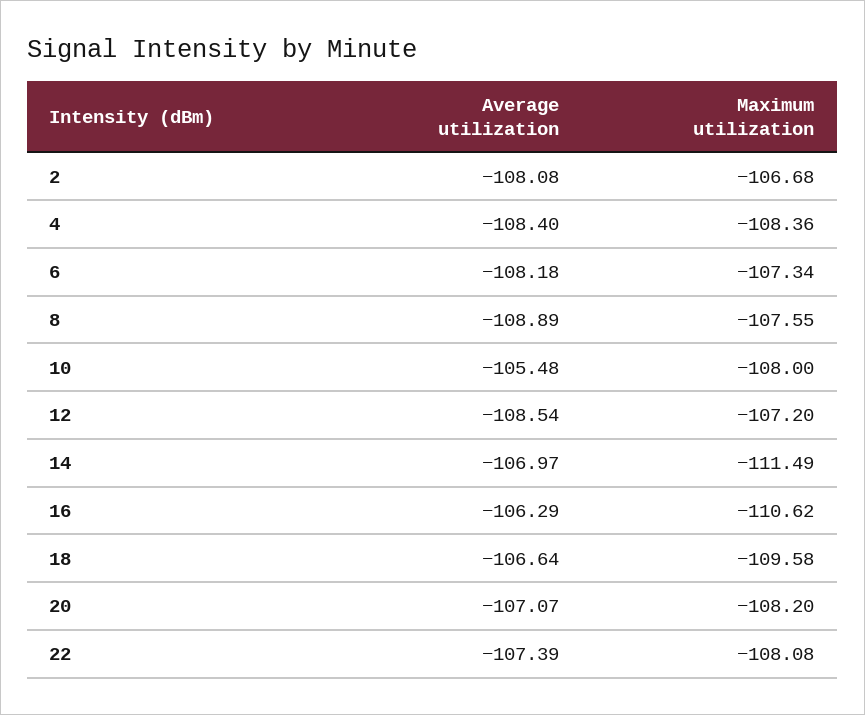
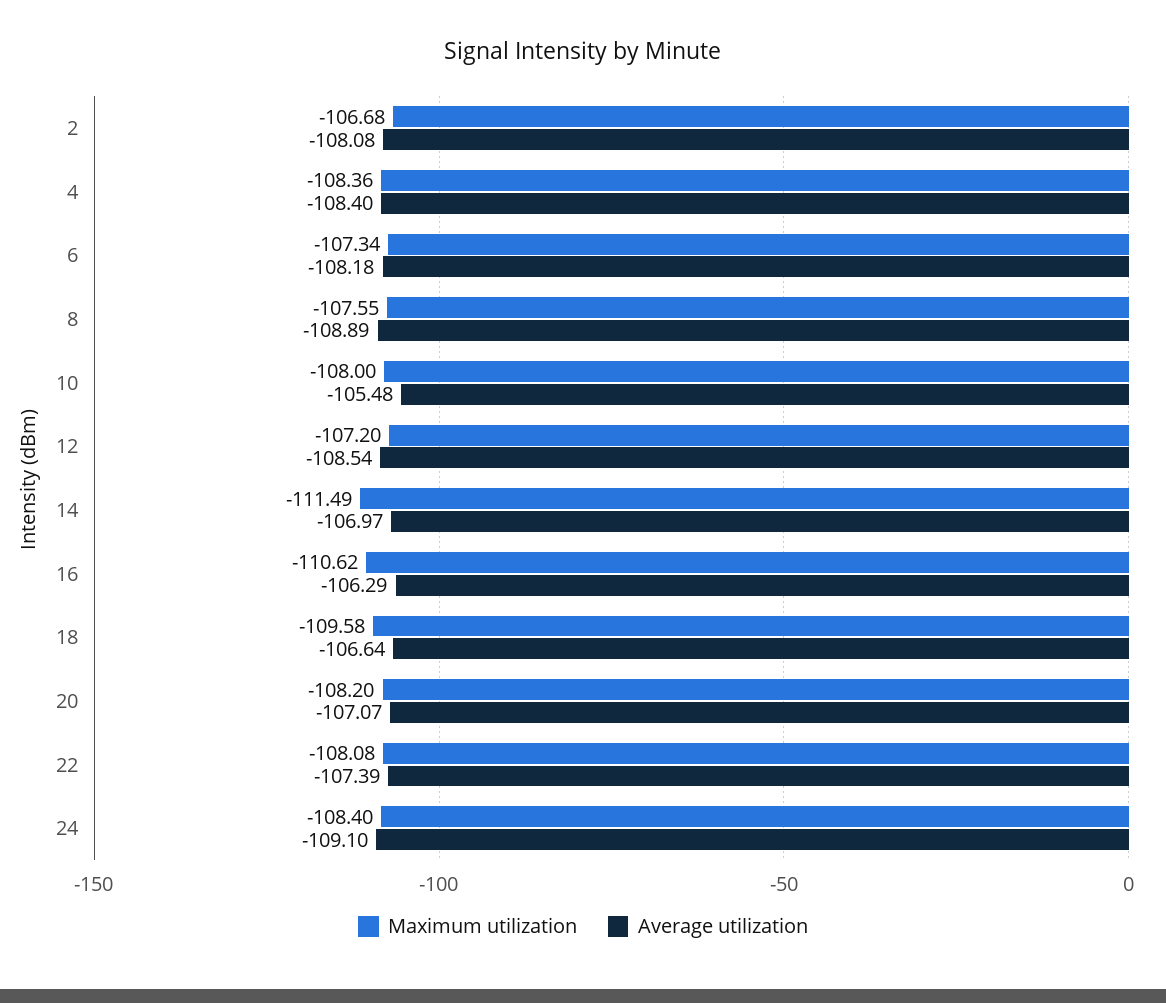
Maximum utilization, 24: none -> -108.4
Average utilization, 24: none -> -109.1

